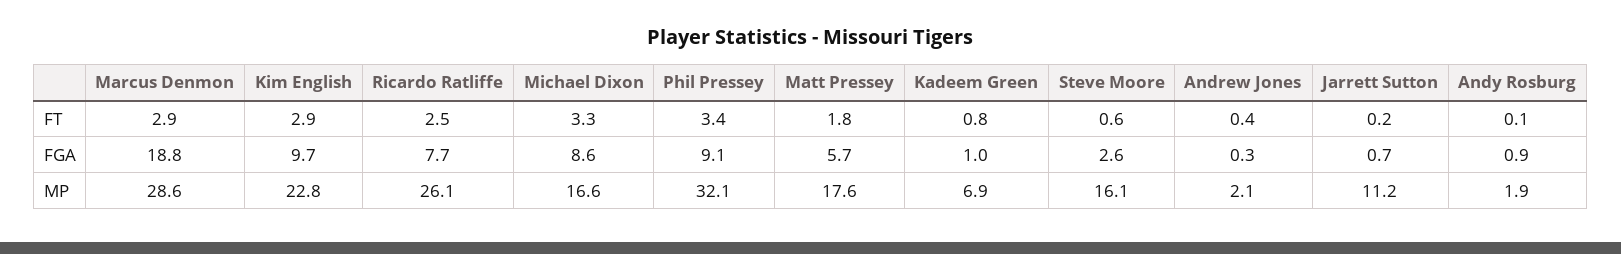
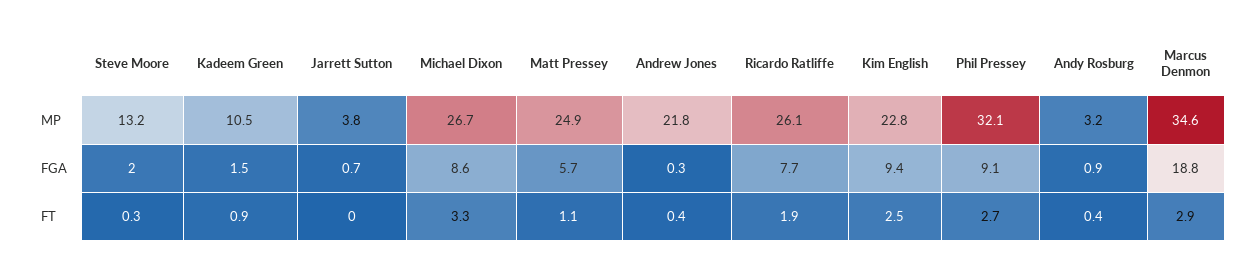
Kim English, FT: 2.9 -> 2.5
Ricardo Ratliffe, FT: 2.5 -> 1.9
Phil Pressey, FT: 3.4 -> 2.7
Matt Pressey, FT: 1.8 -> 1.1
Kadeem Green, FT: 0.8 -> 0.9
Steve Moore, FT: 0.6 -> 0.3
Jarrett Sutton, FT: 0.2 -> 0
Andy Rosburg, FT: 0.1 -> 0.4
Kim English, FGA: 9.7 -> 9.4
Kadeem Green, FGA: 1 -> 1.5
Steve Moore, FGA: 2.6 -> 2
Marcus Denmon, MP: 28.6 -> 34.6
Michael Dixon, MP: 16.6 -> 26.7
Matt Pressey, MP: 17.6 -> 24.9
Kadeem Green, MP: 6.9 -> 10.5
Steve Moore, MP: 16.1 -> 13.2
Andrew Jones, MP: 2.1 -> 21.8
Jarrett Sutton, MP: 11.2 -> 3.8
Andy Rosburg, MP: 1.9 -> 3.2

